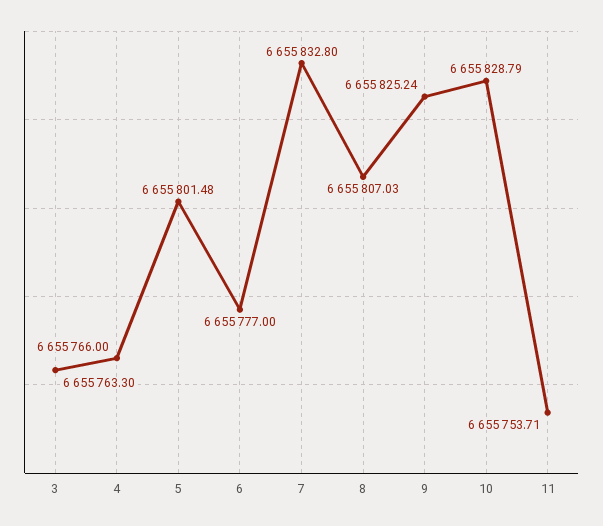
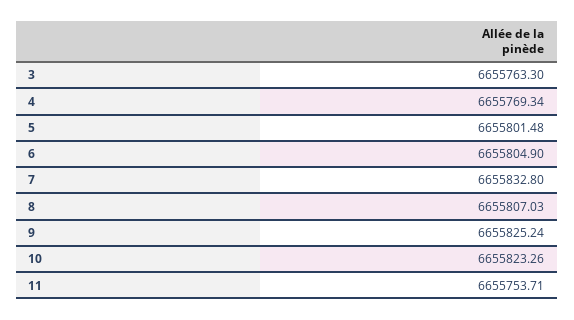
4: 6655766 -> 6655769.34
6: 6655777 -> 6655804.9
10: 6655828.79 -> 6655823.26

